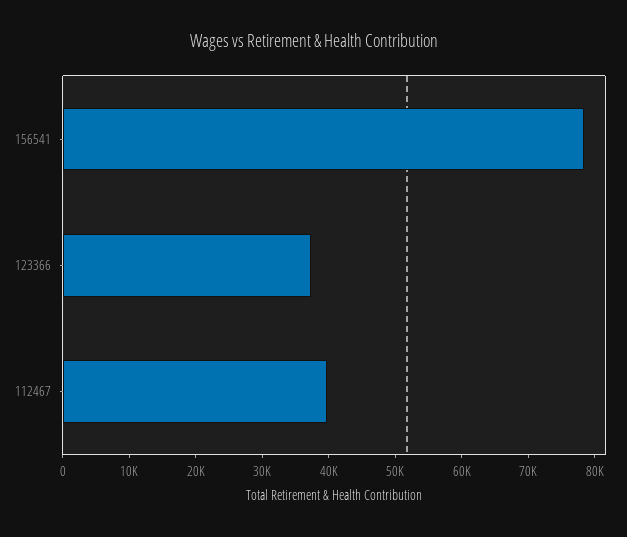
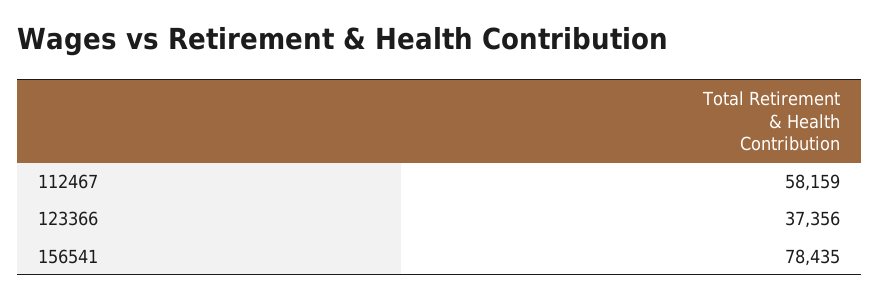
112467: 40000 -> 58159

